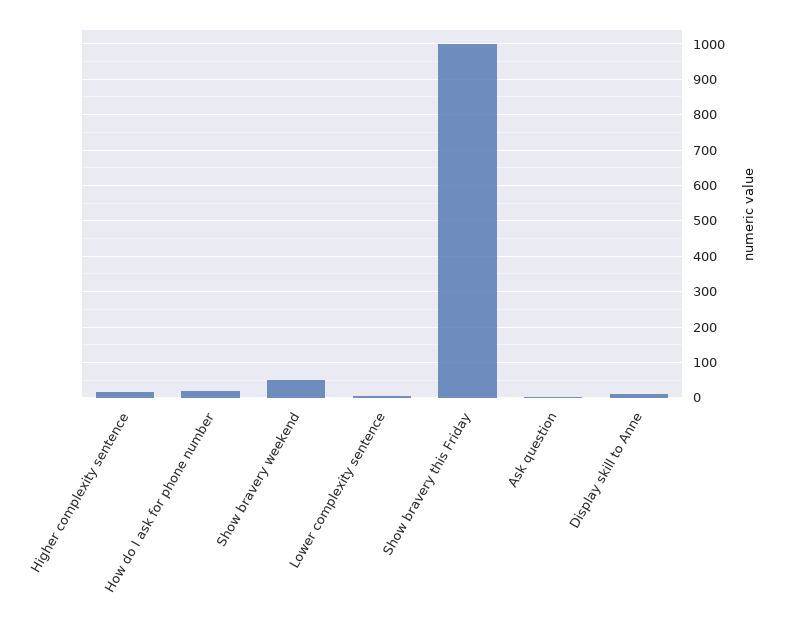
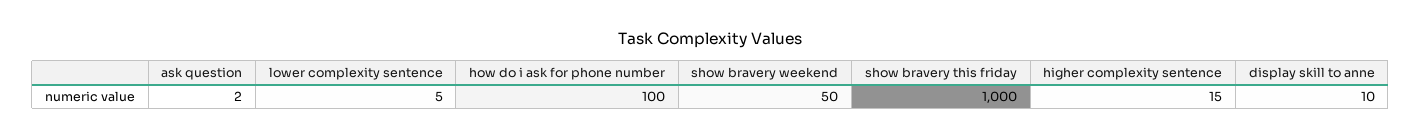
How do I ask for phone number: 20 -> 100

